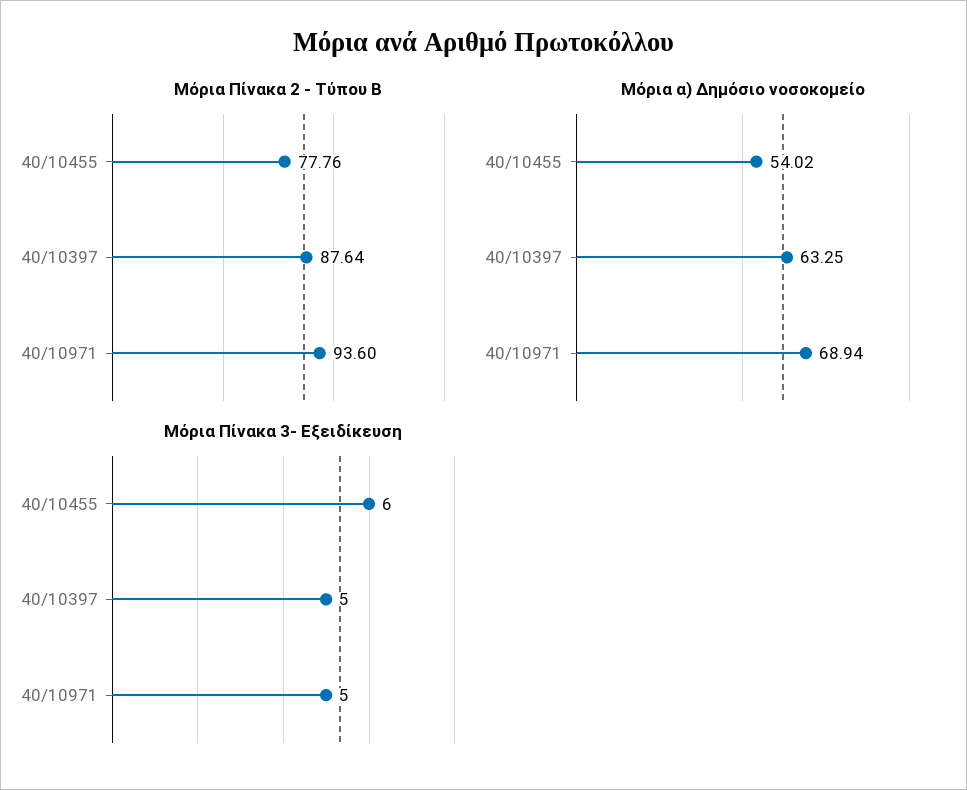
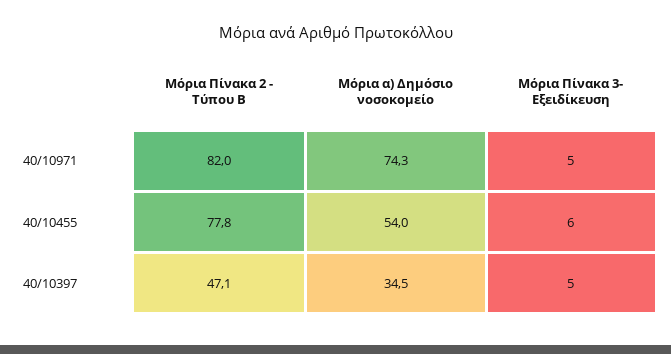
Μόρια Πίνακα 2 - Τύπου Β, 40/10397: 87.64 -> 47.1
Μόρια Πίνακα 2 - Τύπου Β, 40/10971: 93.6 -> 82
Μόρια α) Δημόσιο νοσοκομείο, 40/10397: 63.25 -> 34.5
Μόρια α) Δημόσιο νοσοκομείο, 40/10971: 68.94 -> 74.3

